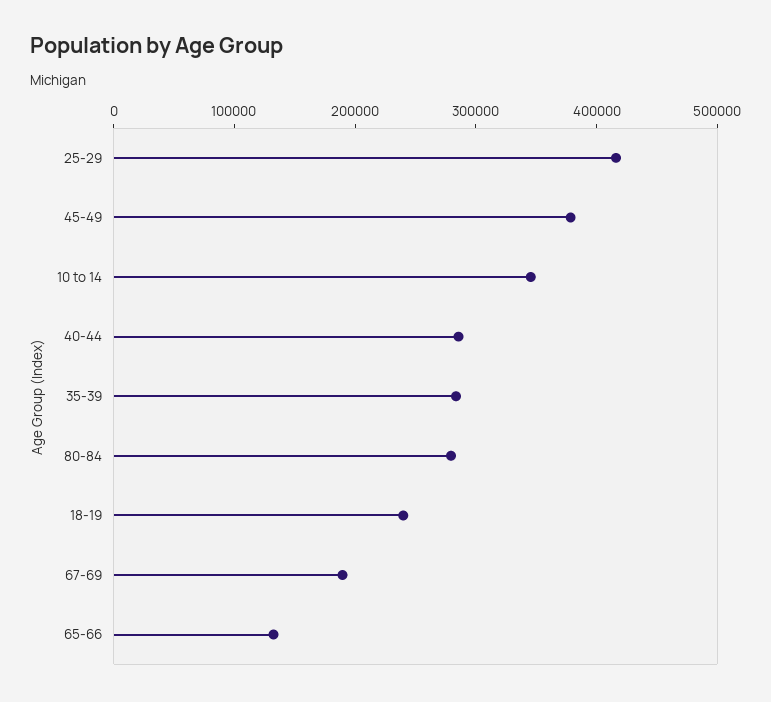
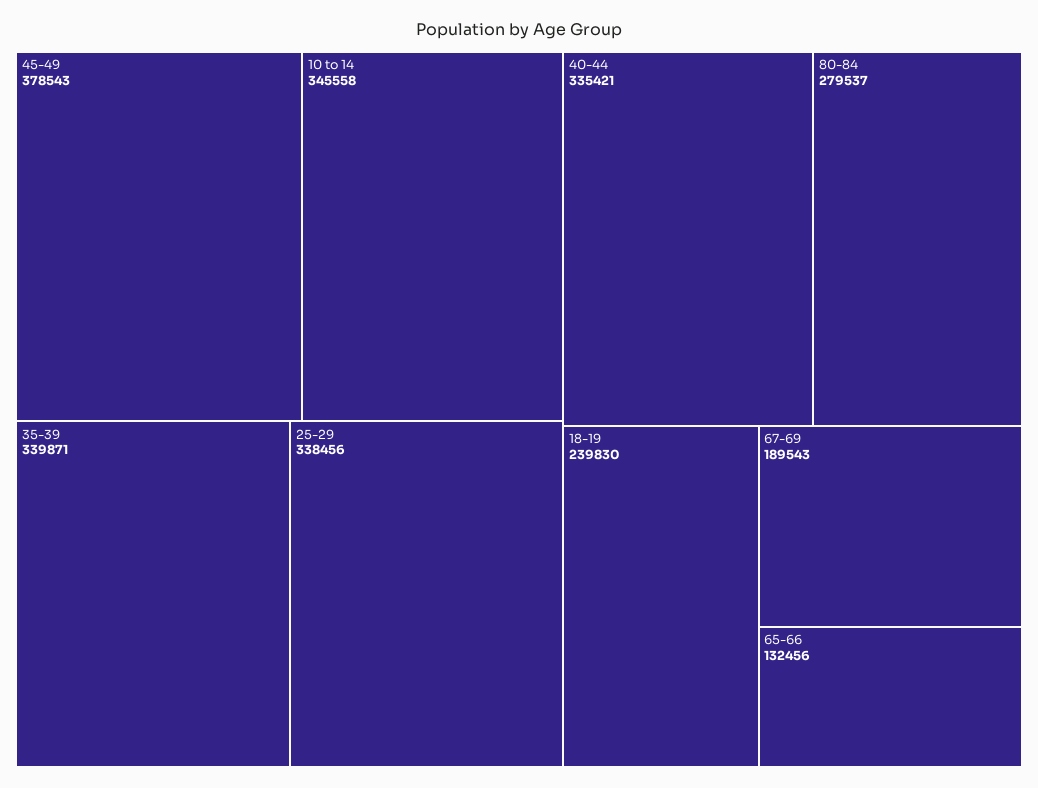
25-29: 420000 -> 338456
40-44: 280000 -> 335421
35-39: 280000 -> 339871

